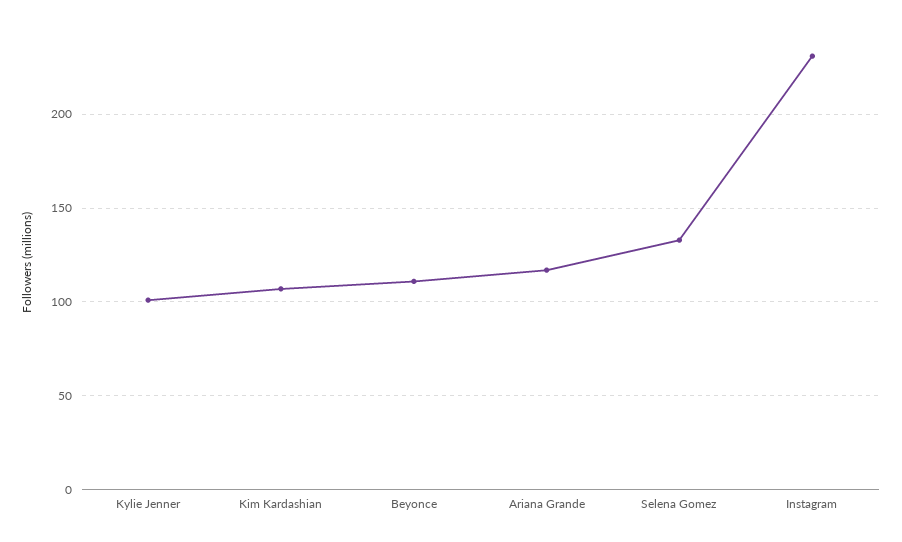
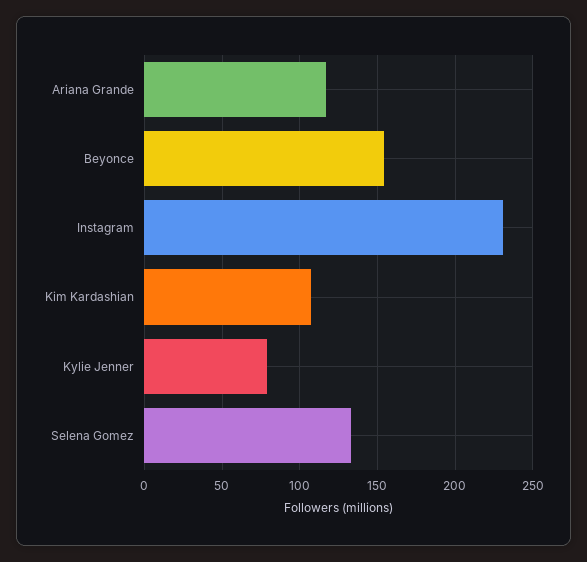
Kylie Jenner: 100 -> 80
Beyonce: 110 -> 155

